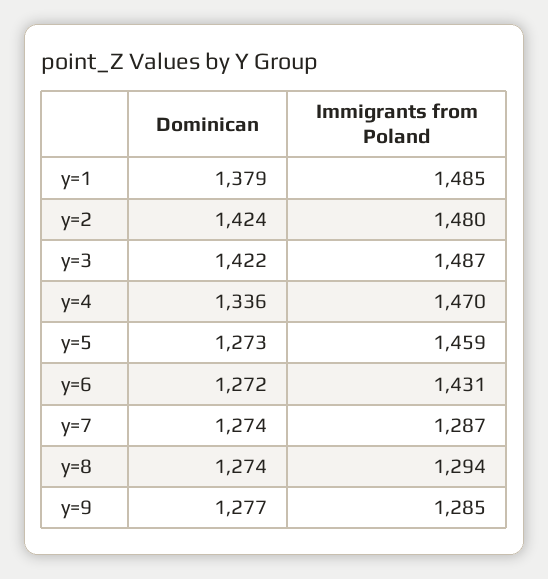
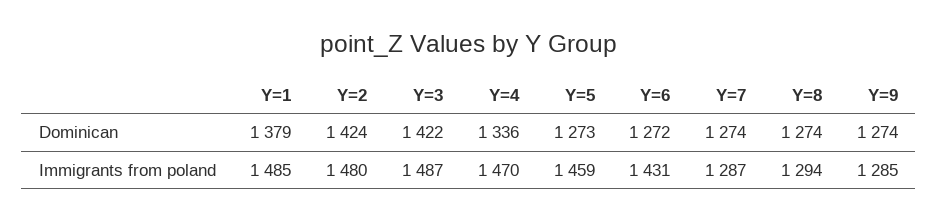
Dominican, y=9: 1277 -> 1274

